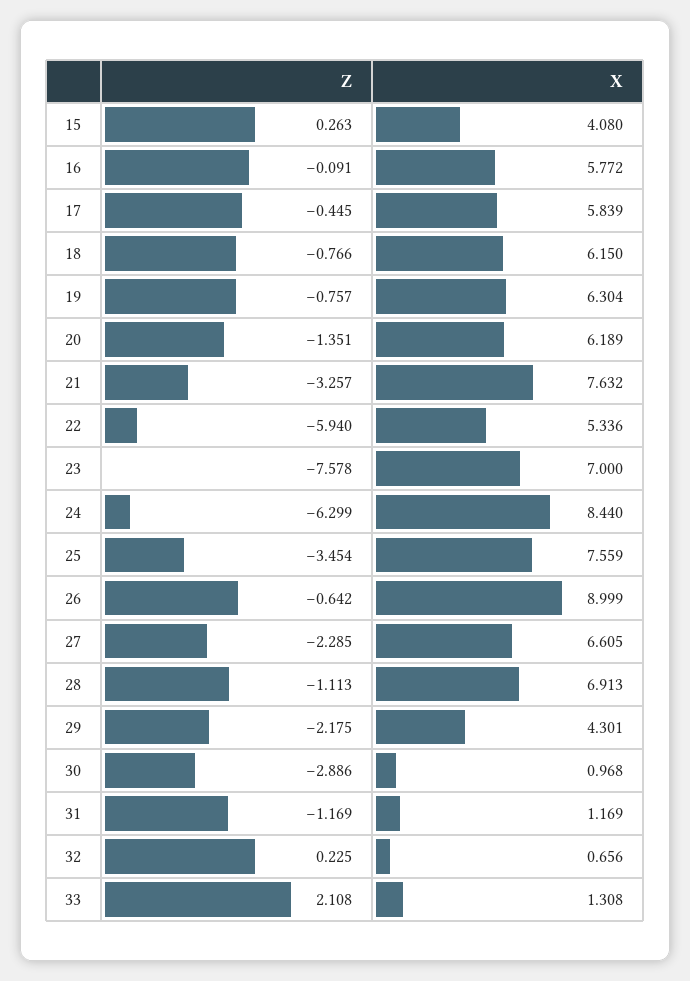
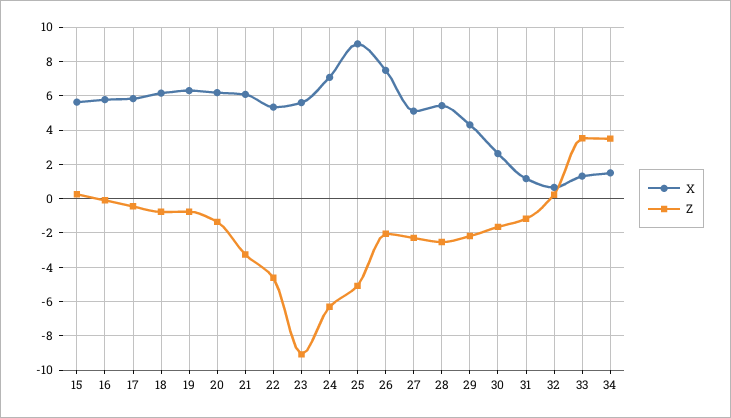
X, 15: 4.08 -> 5.5
X, 21: 7.632 -> 6
Z, 22: -5.94 -> -4.5
Z, 23: -7.578 -> -9
X, 23: 7 -> 5.5
X, 24: 8.44 -> 7
Z, 25: -3.454 -> -5
X, 25: 7.559 -> 9
Z, 26: -0.642 -> -2
X, 26: 8.999 -> 7.5
X, 27: 6.605 -> 5
Z, 28: -1.113 -> -2.5
X, 28: 6.913 -> 5.5
Z, 30: -2.886 -> -1.5
X, 30: 0.968 -> 2.5
Z, 33: 2.108 -> 3.5
X, 34: none -> 1.5
Z, 34: none -> 3.5

